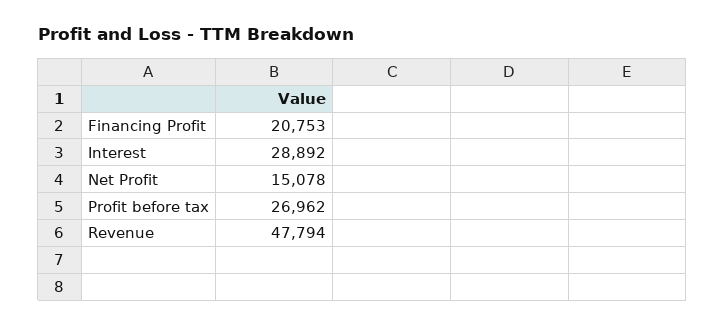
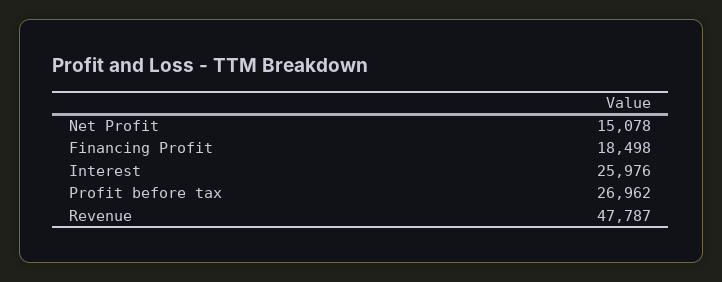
Financing Profit: 20753 -> 18498
Interest: 28892 -> 25976
Revenue: 47794 -> 47787

